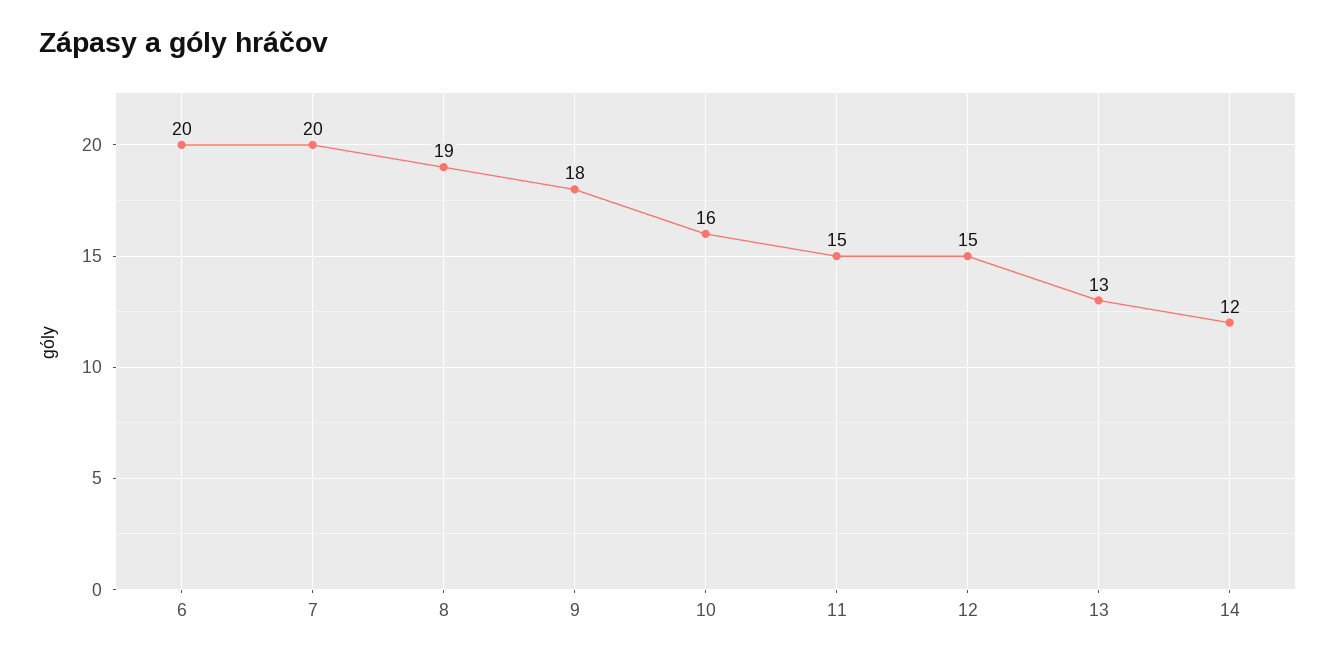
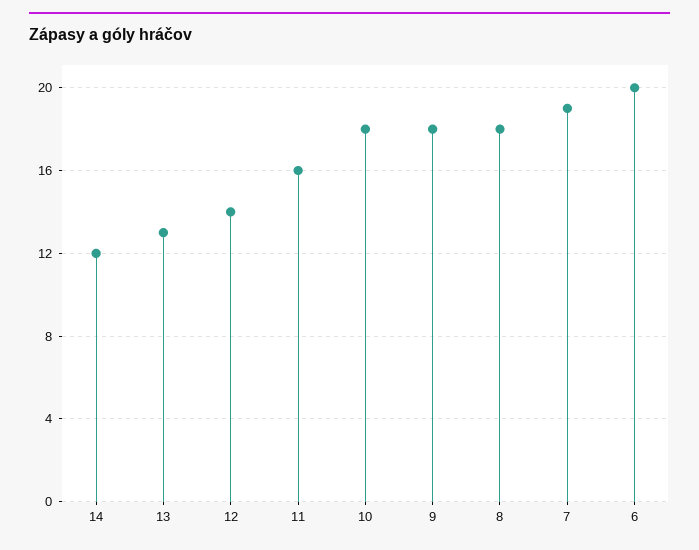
7: 20 -> 19
8: 19 -> 18
10: 16 -> 18
11: 15 -> 16
12: 15 -> 14

